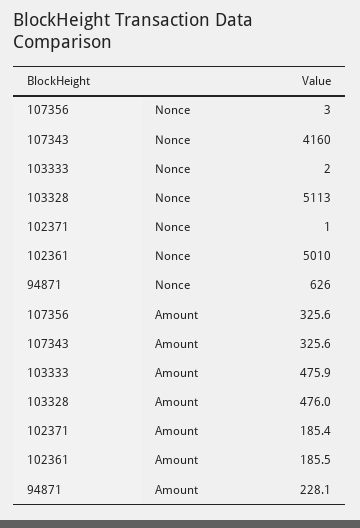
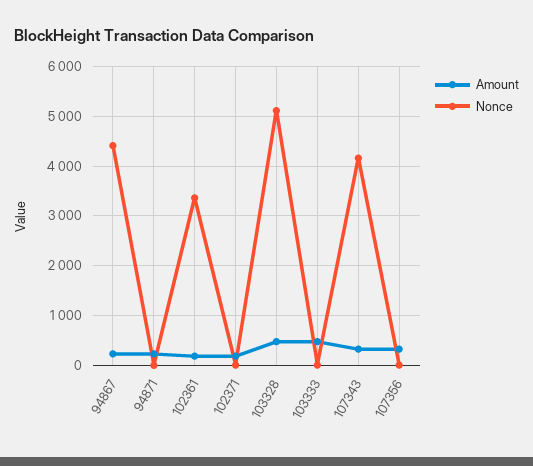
Nonce, 102361: 5010 -> 3400
Nonce, 94871: 626 -> 0
Amount, 94867: none -> 200
Nonce, 94867: none -> 4400

